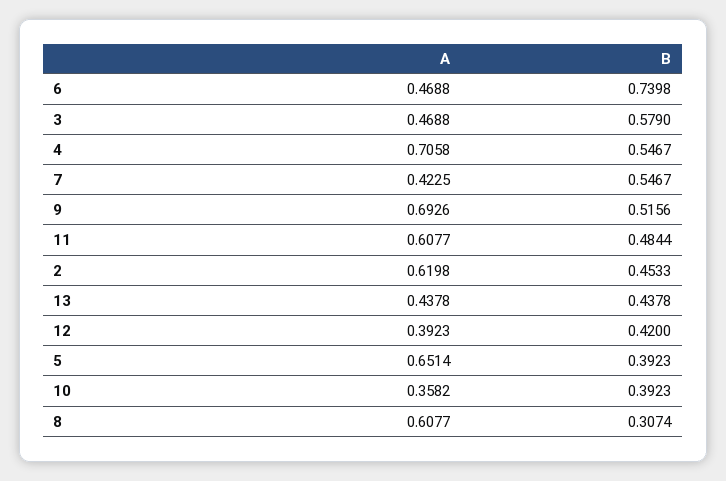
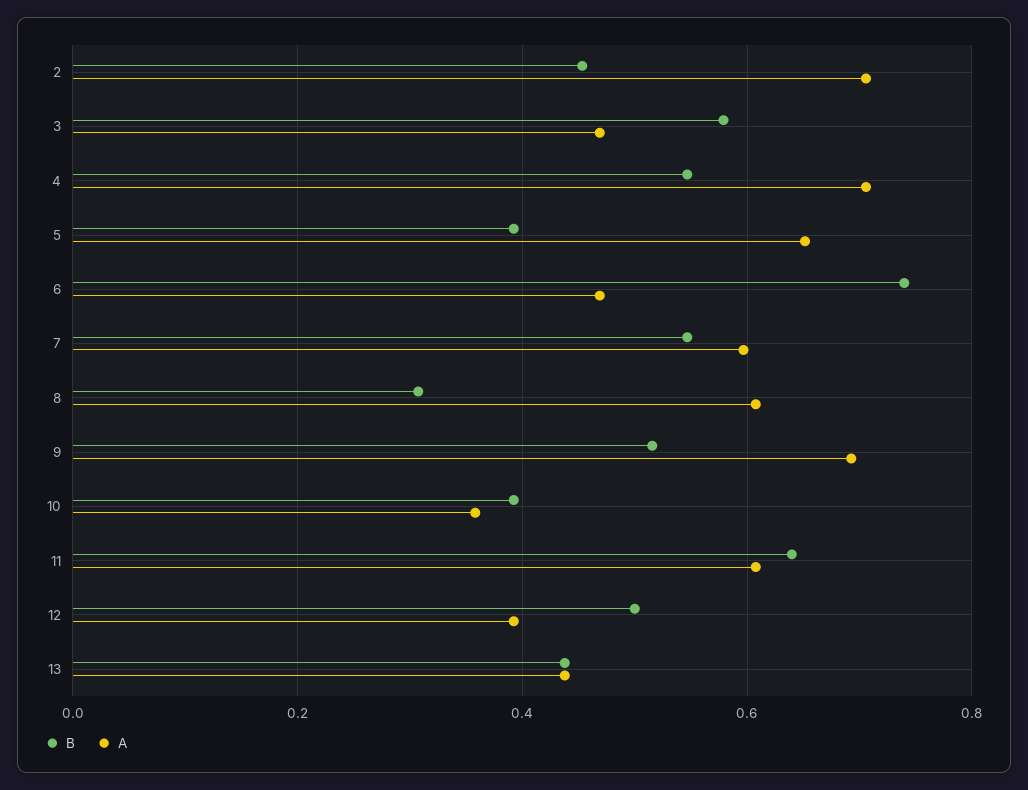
A, 7: 0.4225 -> 0.6
B, 11: 0.4844 -> 0.64
A, 2: 0.6198 -> 0.7
B, 12: 0.42 -> 0.5

